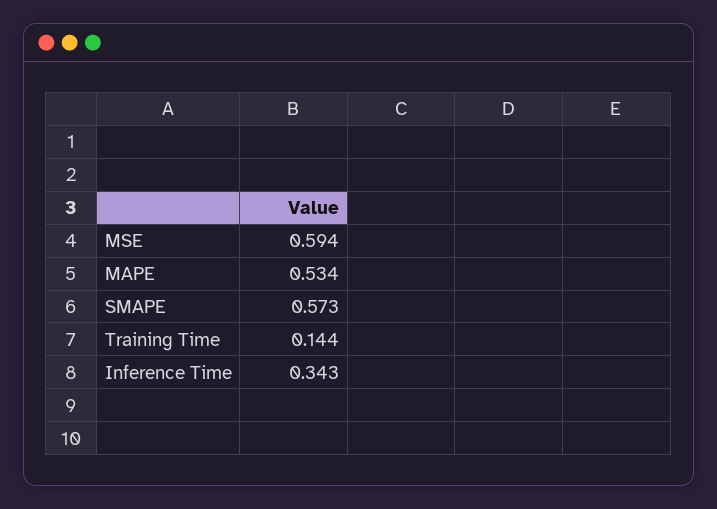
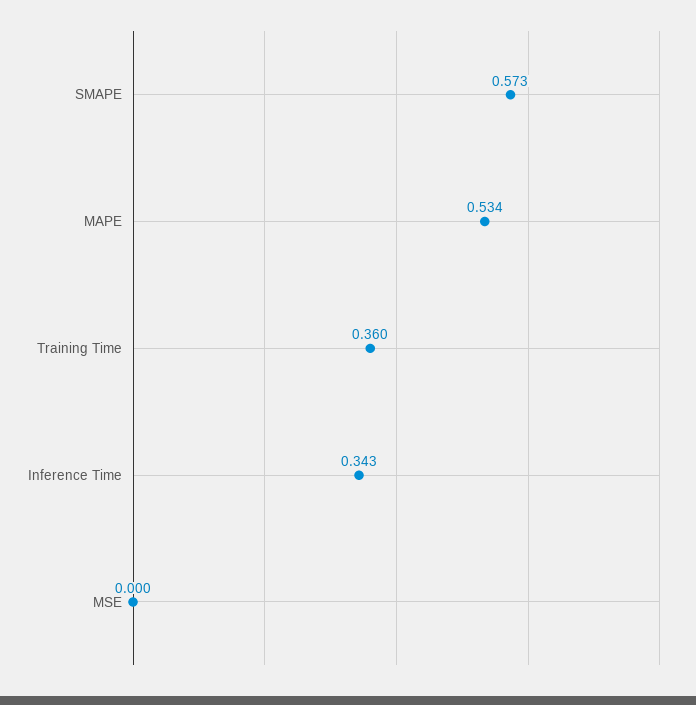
MSE: 0.594 -> 0
Training Time: 0.144 -> 0.36

